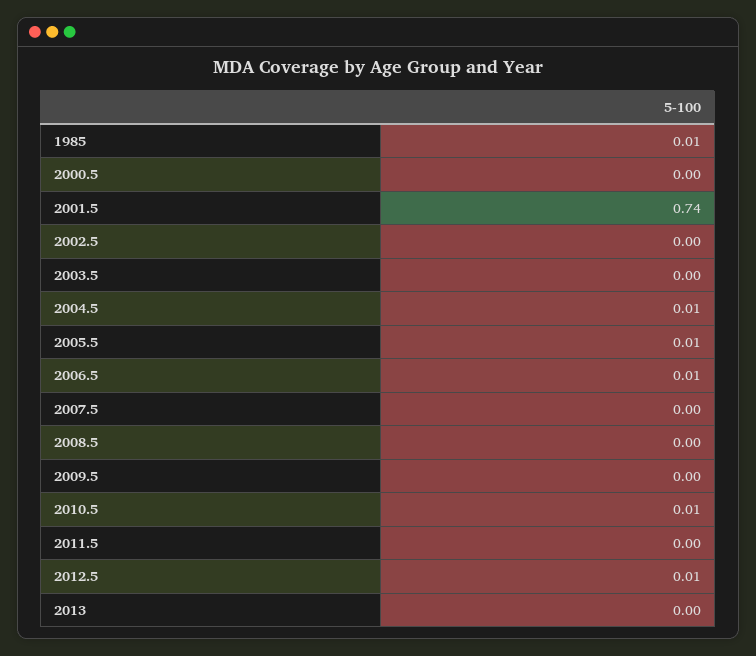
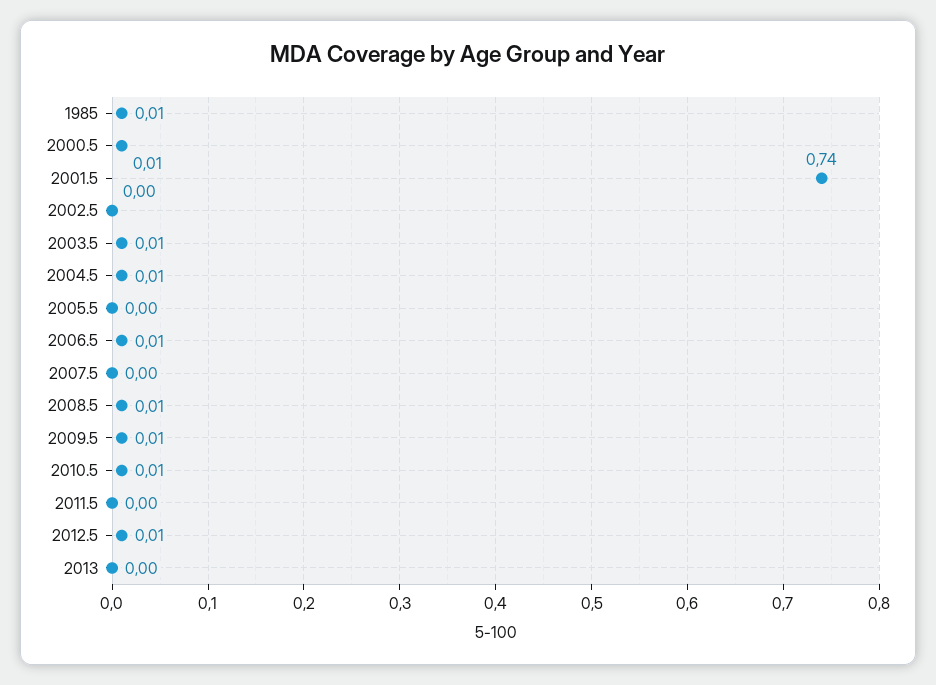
2000.5: 0 -> 0.01
2003.5: 0 -> 0.01
2005.5: 0.01 -> 0
2008.5: 0 -> 0.01
2009.5: 0 -> 0.01

